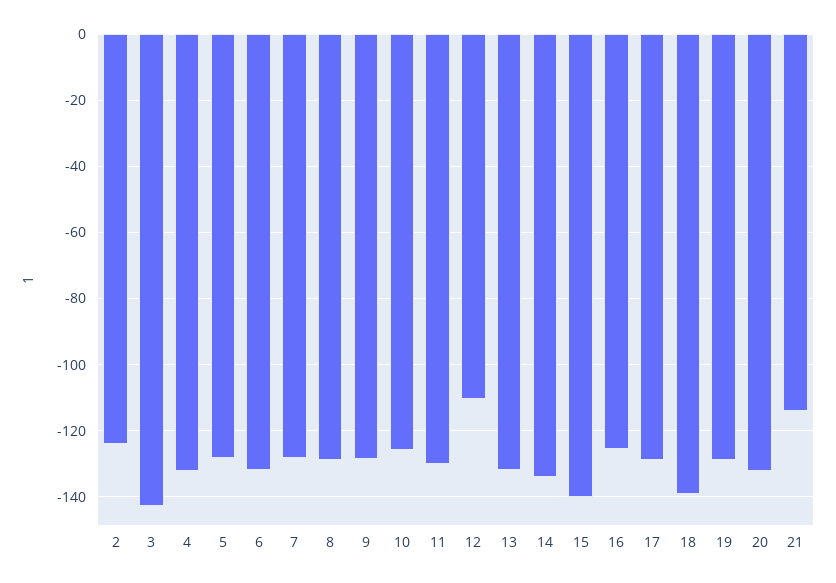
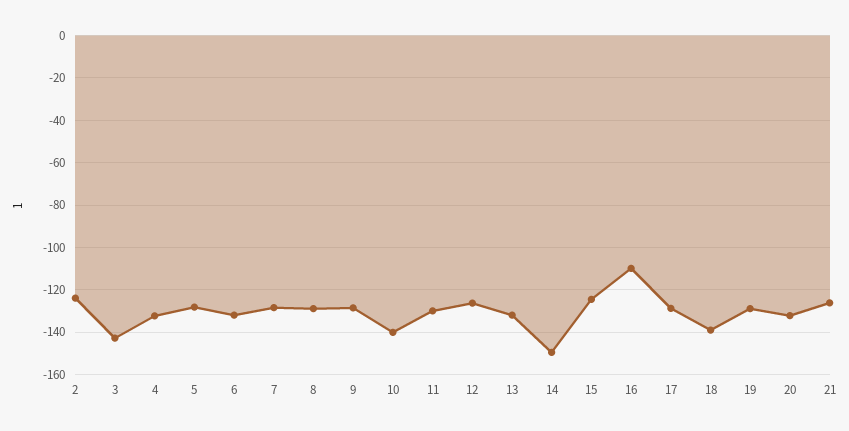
10: -126 -> -140
12: -110 -> -125
14: -134 -> -150
15: -140 -> -125
16: -126 -> -110
21: -114 -> -125

